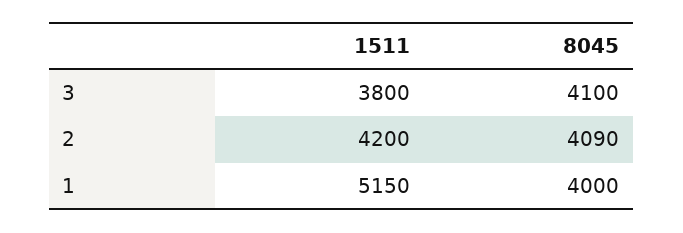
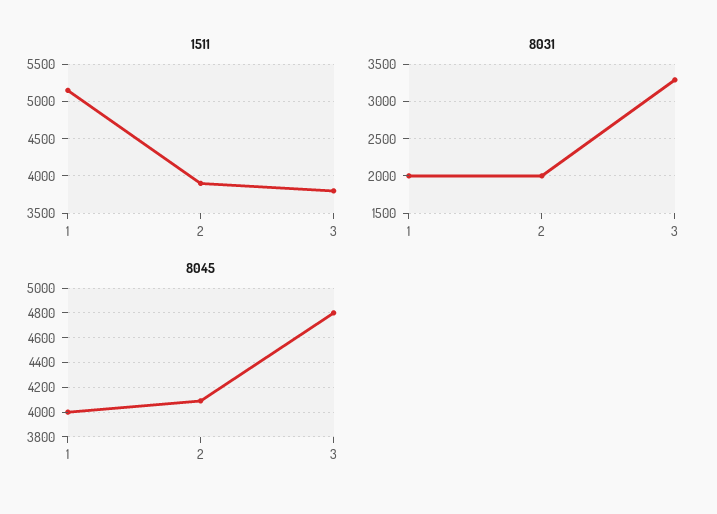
8045, 3: 4100 -> 4800
1511, 2: 4200 -> 3900
8031, 1: none -> 2000
8031, 2: none -> 2000
8031, 3: none -> 3300

